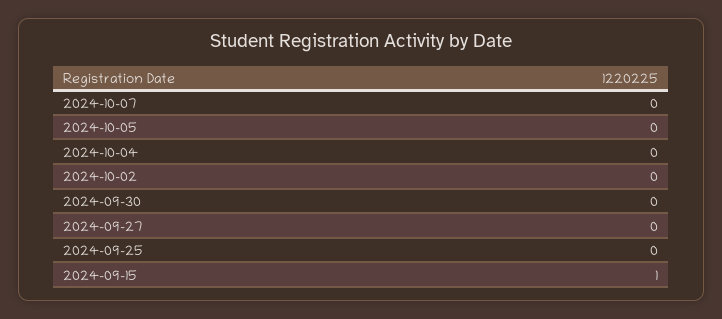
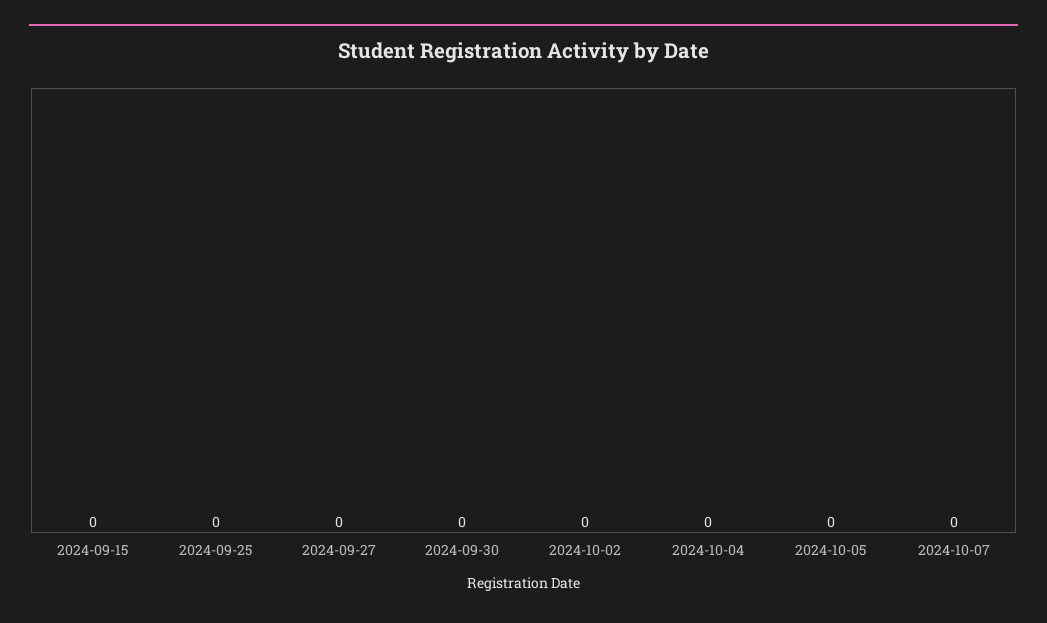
2024-09-15: 1 -> 0

